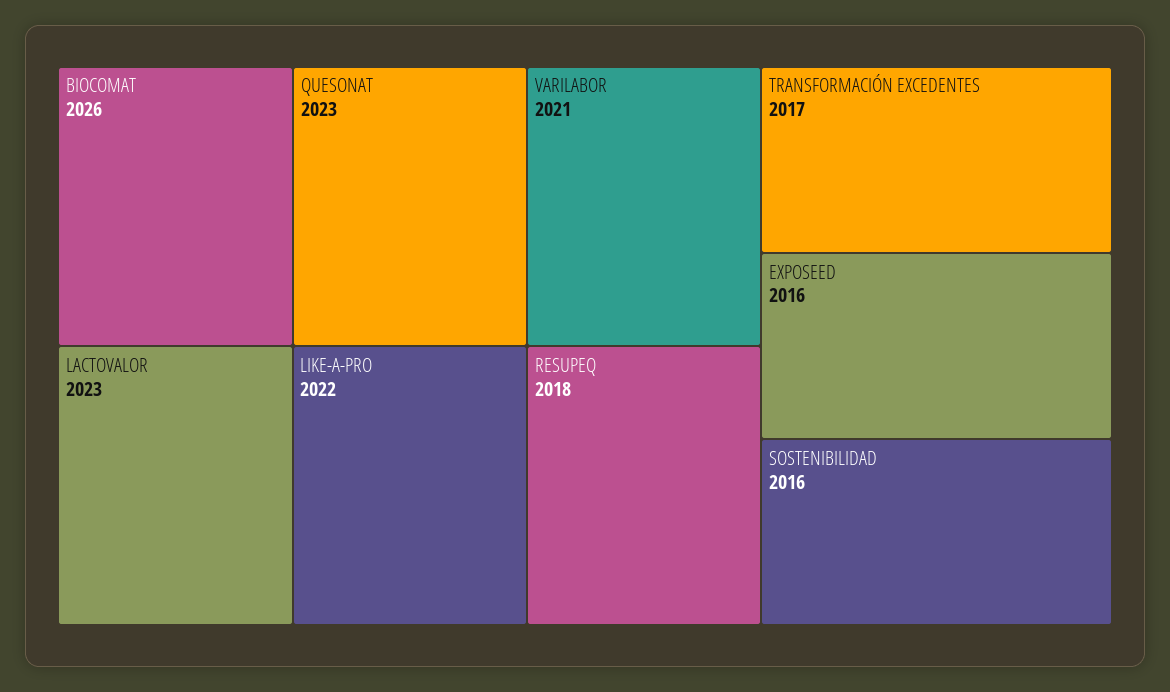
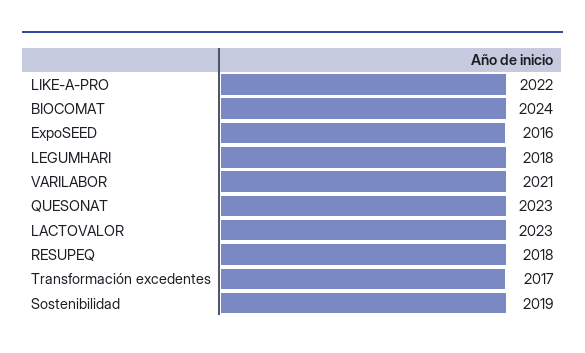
BIOCOMAT: 2026 -> 2024
SOSTENIBILIDAD: 2016 -> 2019
LEGUMHARI: none -> 2018

